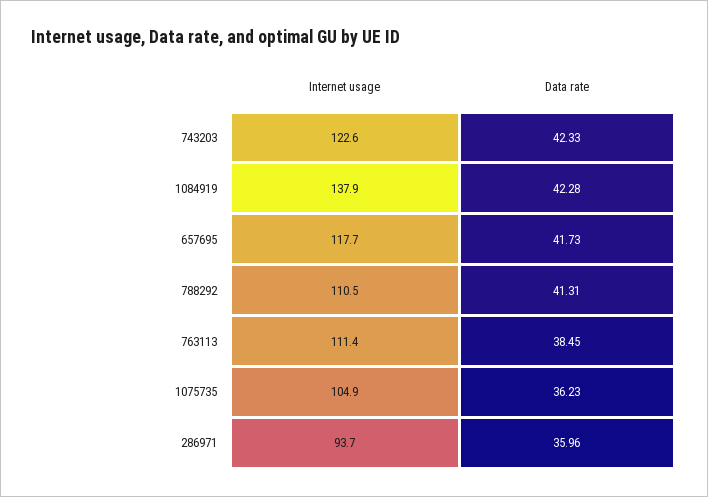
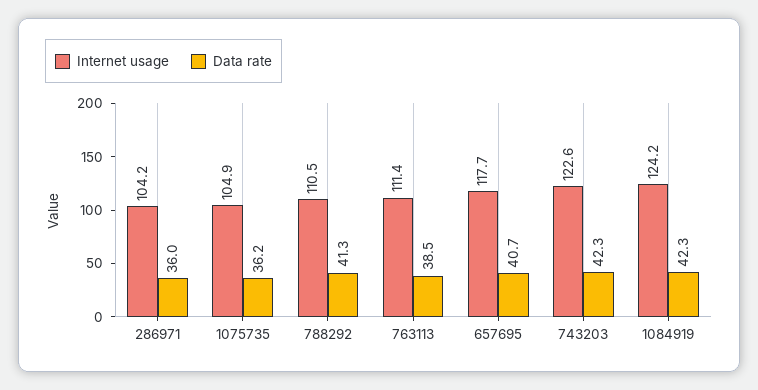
Internet usage, 1084919: 137.9 -> 124.2
Data rate, 657695: 41.73 -> 40.7
Internet usage, 286971: 93.7 -> 104.2

